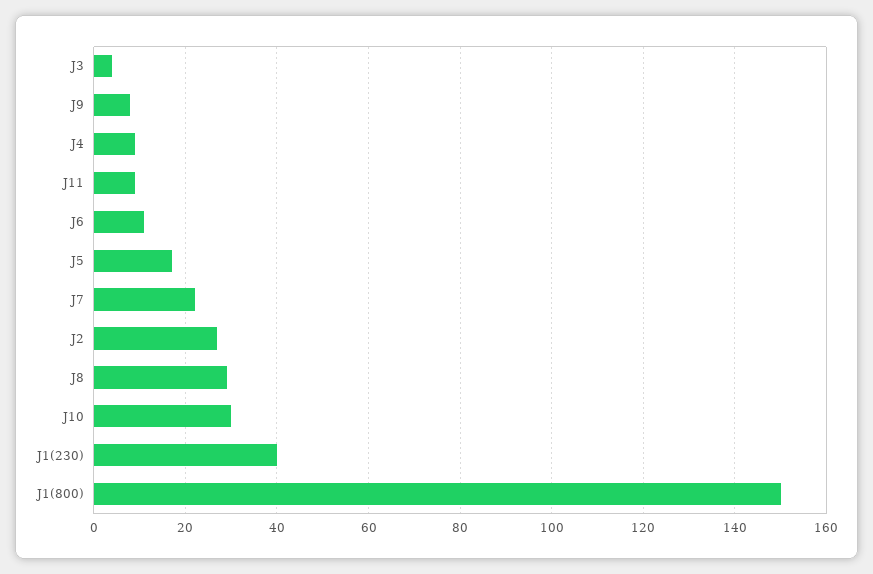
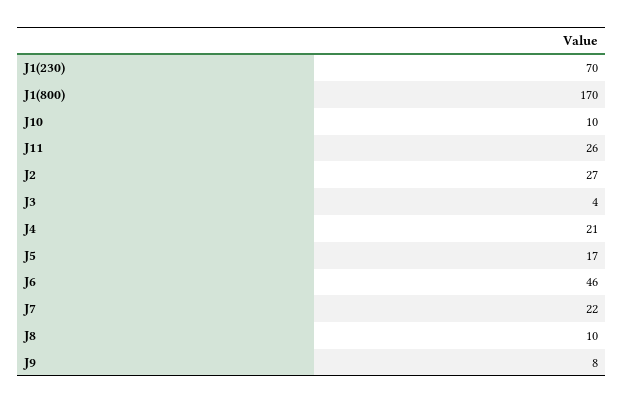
J4: 10 -> 21
J11: 10 -> 26
J6: 10 -> 46
J8: 30 -> 10
J10: 30 -> 10
J1(230): 40 -> 70
J1(800): 150 -> 170

